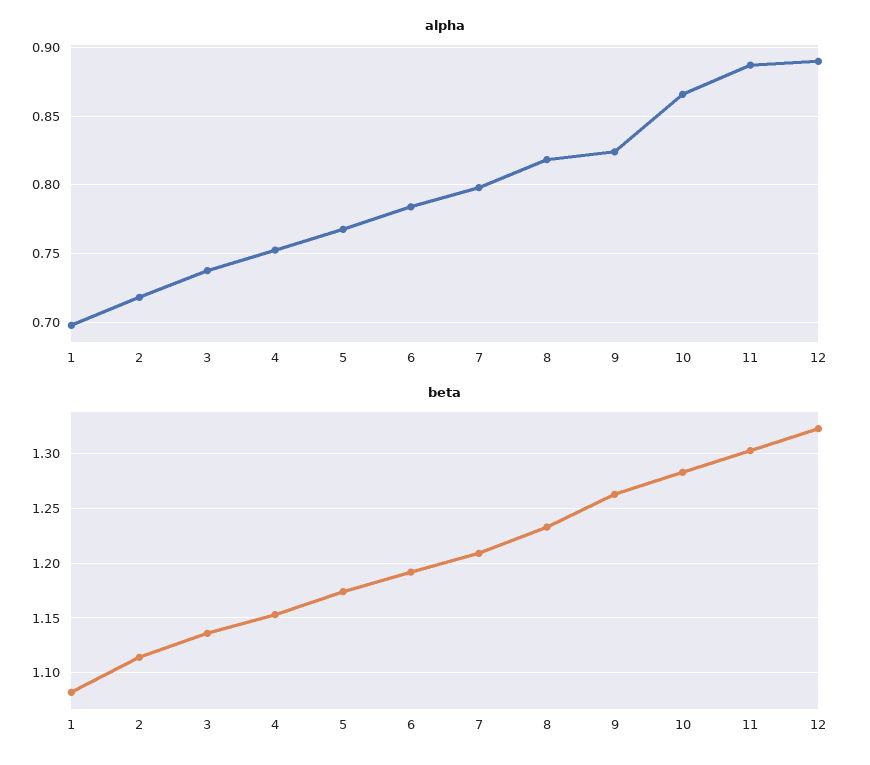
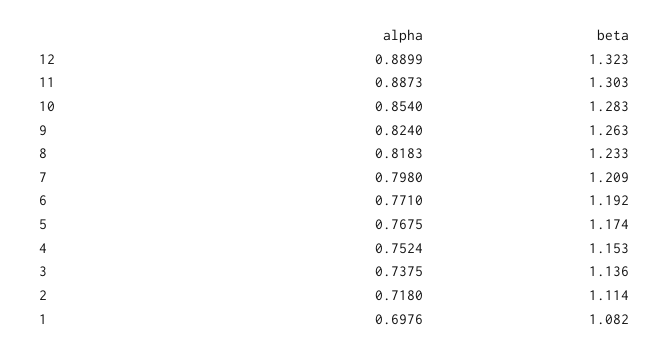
alpha, 6: 0.785 -> 0.771
alpha, 10: 0.865 -> 0.854

